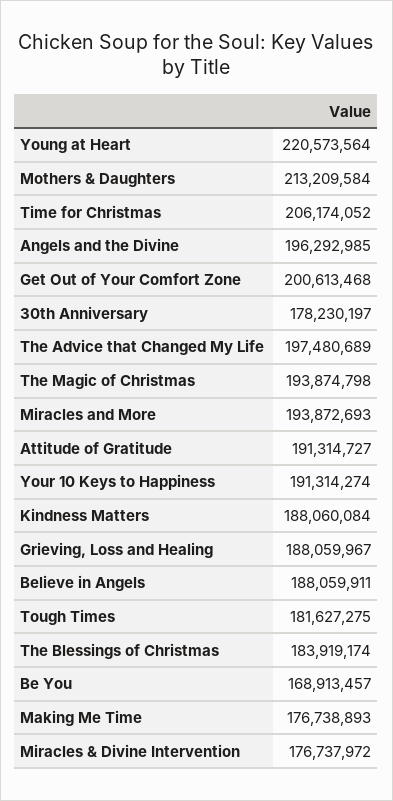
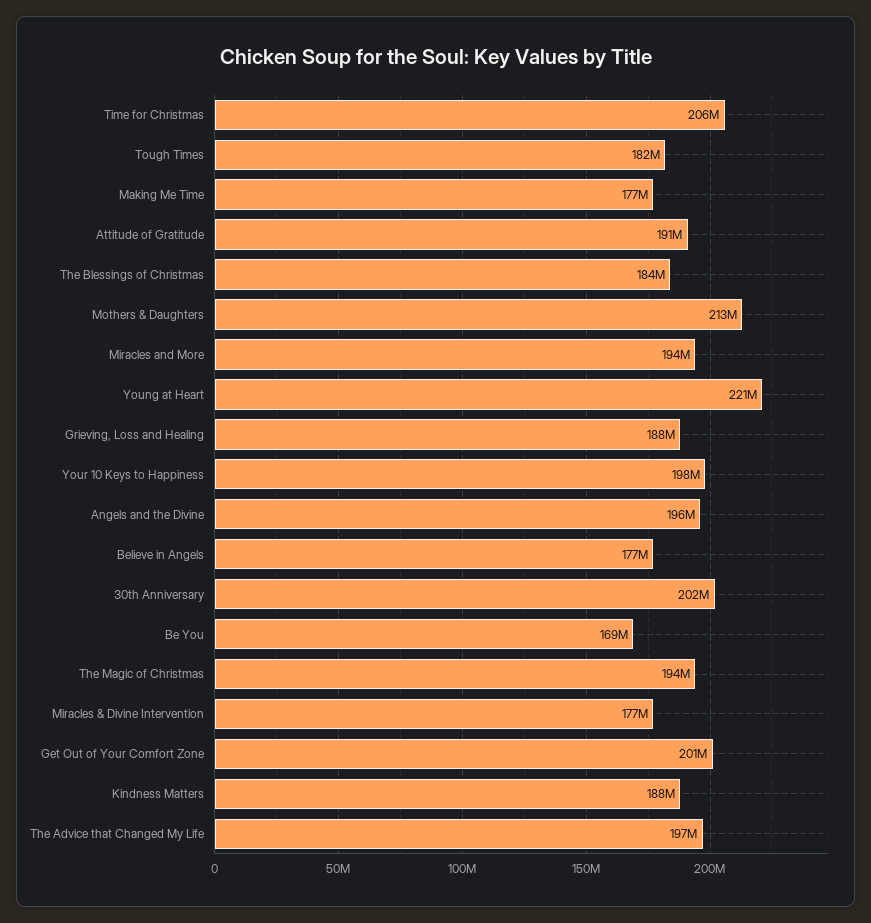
30th Anniversary: 178230197 -> 202000000
Your 10 Keys to Happiness: 191314274 -> 198000000
Believe in Angels: 188059911 -> 177000000

